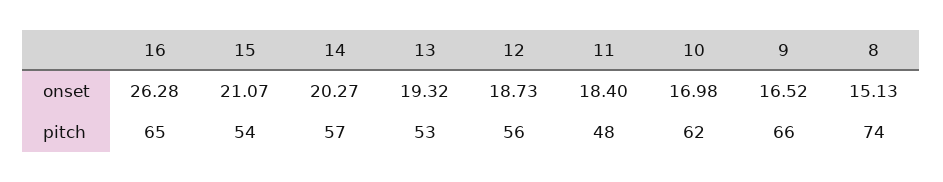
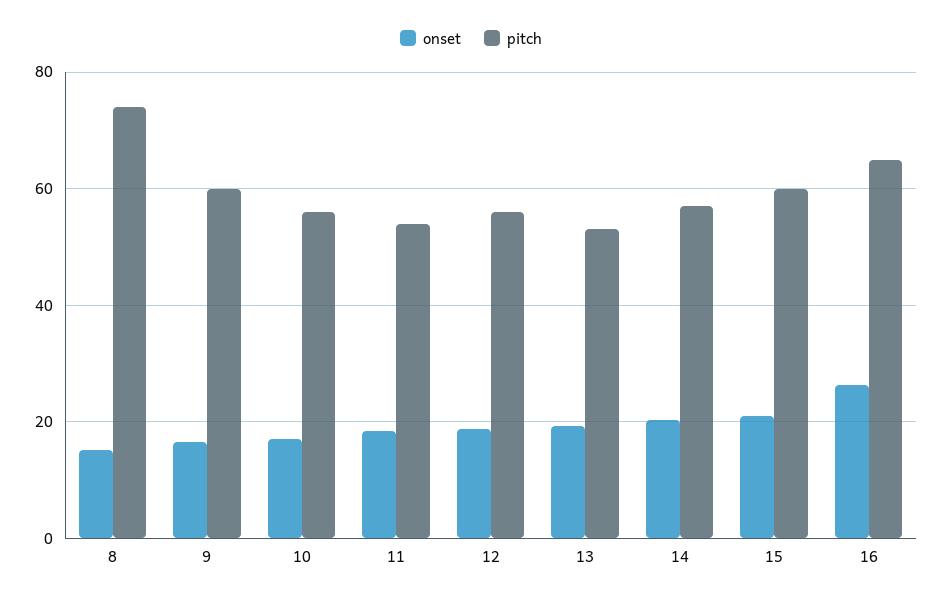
pitch, 15: 54 -> 60
pitch, 11: 48 -> 54
pitch, 10: 62 -> 56
pitch, 9: 66 -> 60

